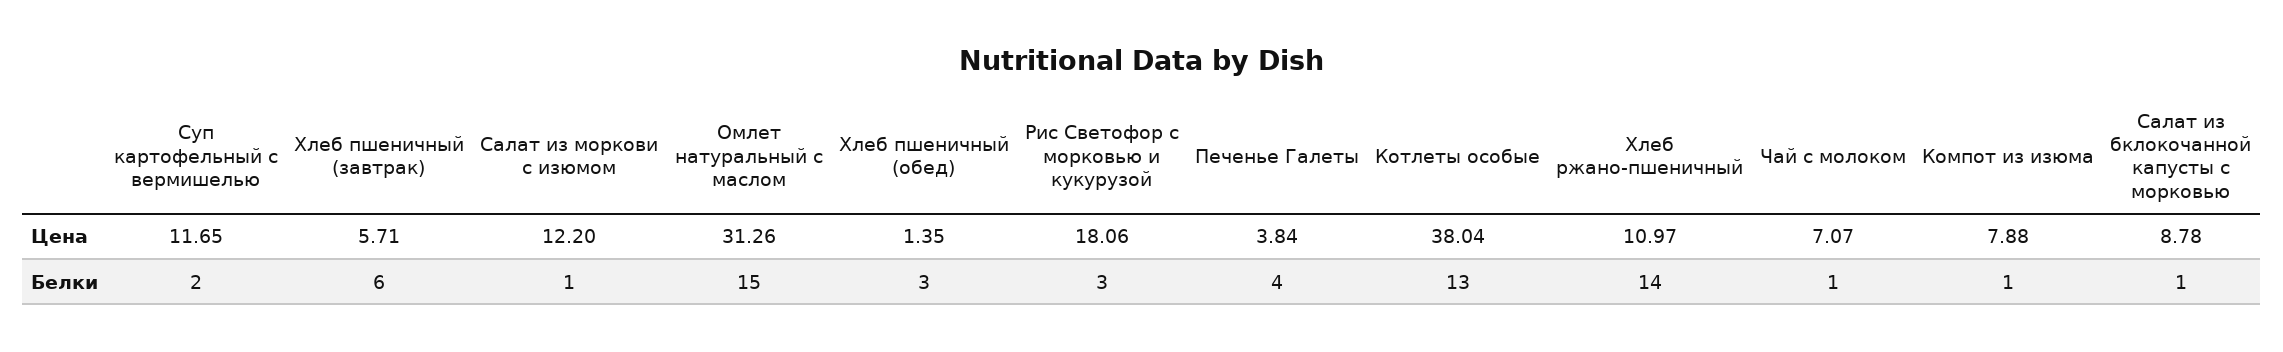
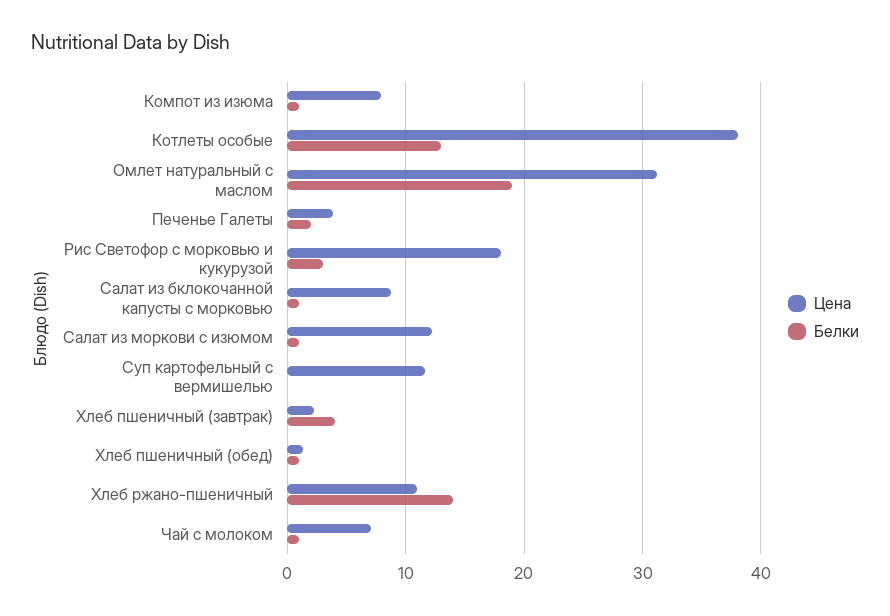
Цена, Хлеб пшеничный (завтрак): 5.71 -> 2
Белки, Суп картофельный с вермишелью: 2 -> 0
Белки, Хлеб пшеничный (завтрак): 6 -> 4
Белки, Омлет натуральный с маслом: 15 -> 19
Белки, Хлеб пшеничный (обед): 3 -> 1
Белки, Печенье Галеты: 4 -> 2

